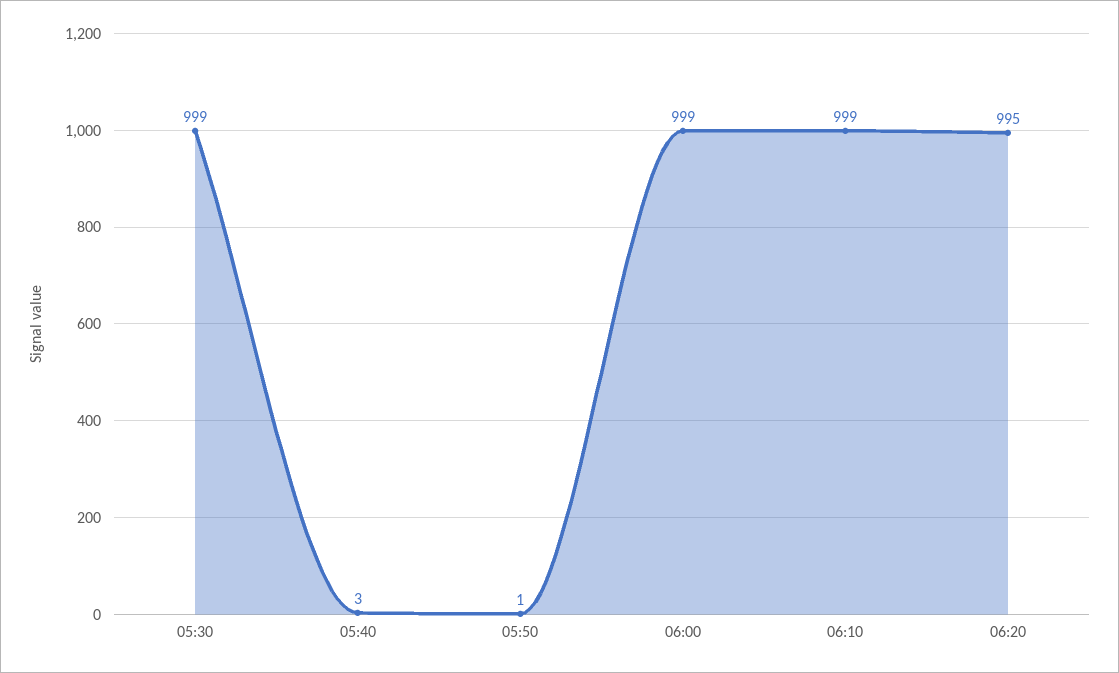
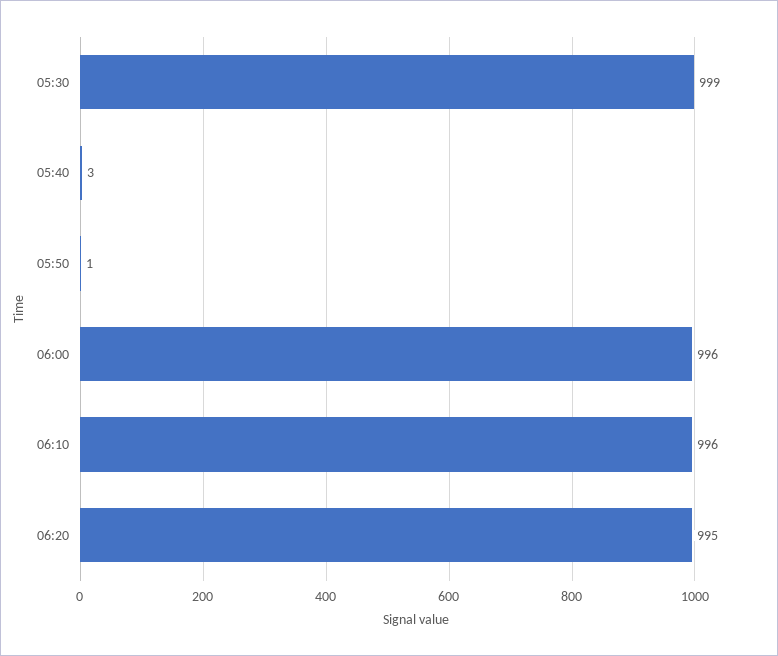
06:00: 999 -> 996
06:10: 999 -> 996

